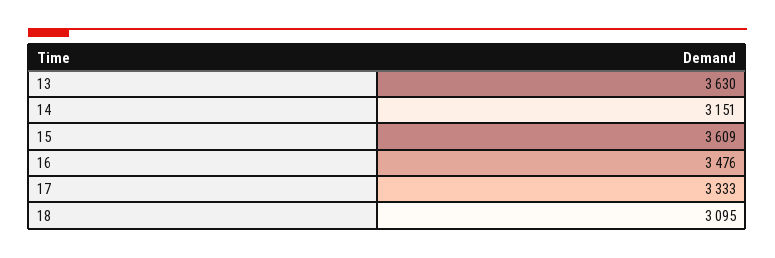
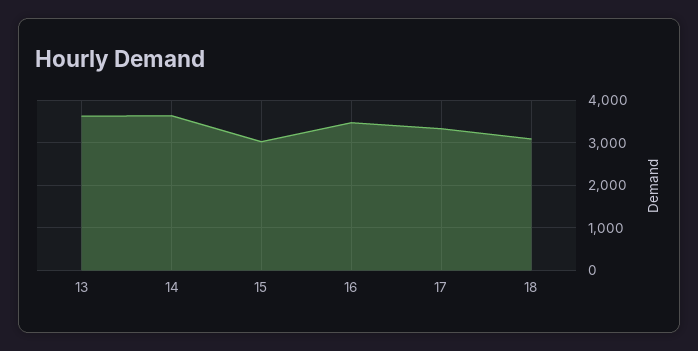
14: 3151 -> 3600
15: 3609 -> 3000

